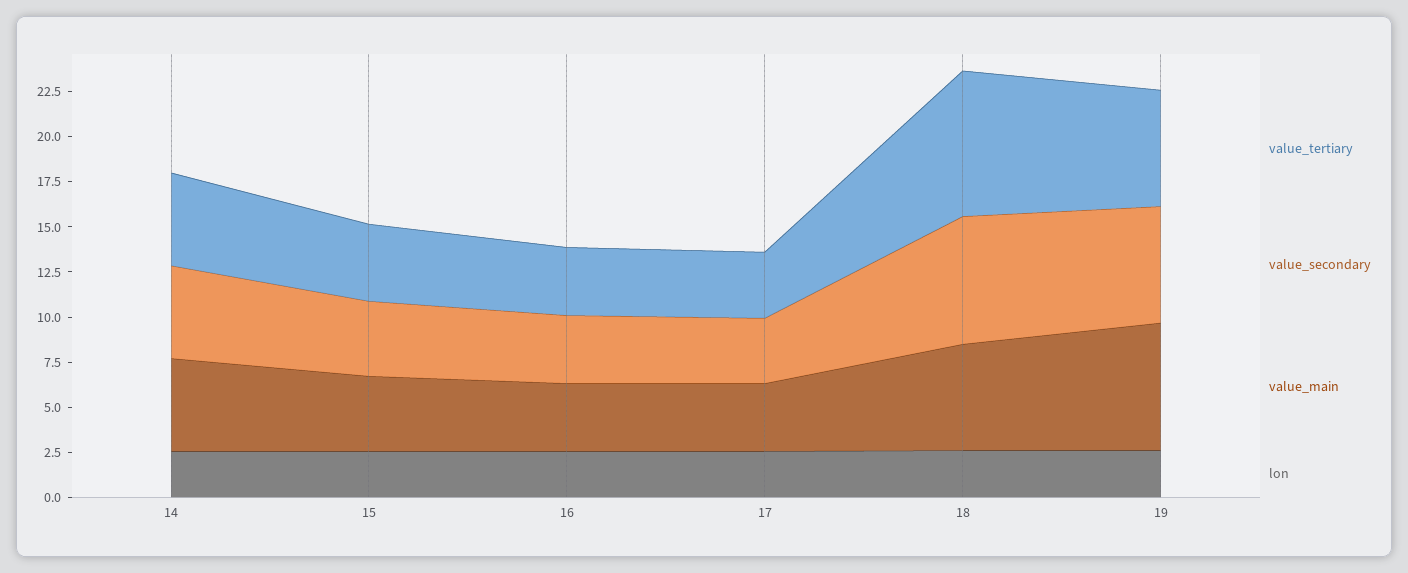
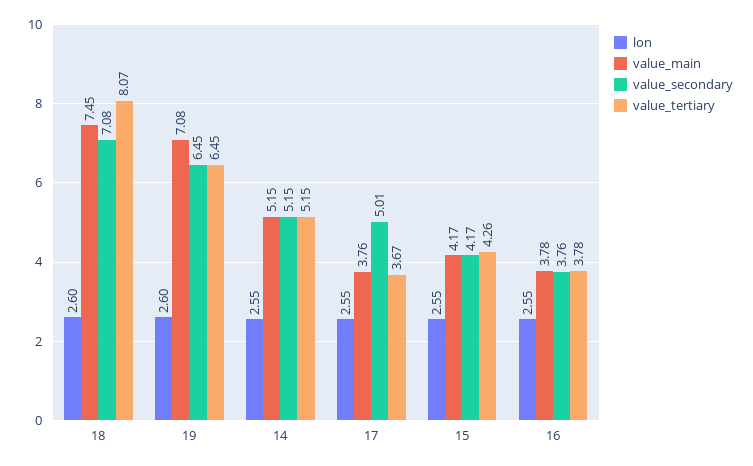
value_secondary, 17: 3.5 -> 5.01
value_main, 18: 6 -> 7.45

